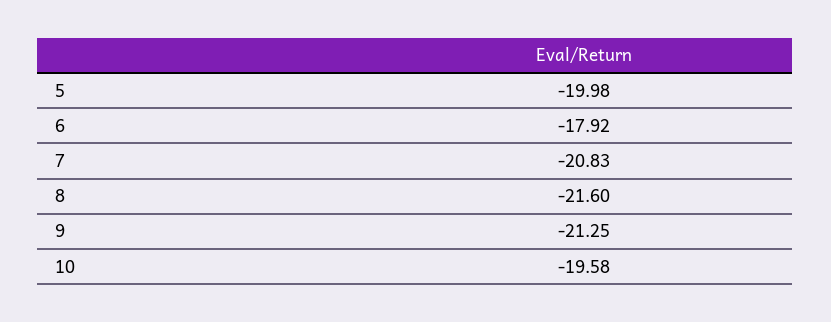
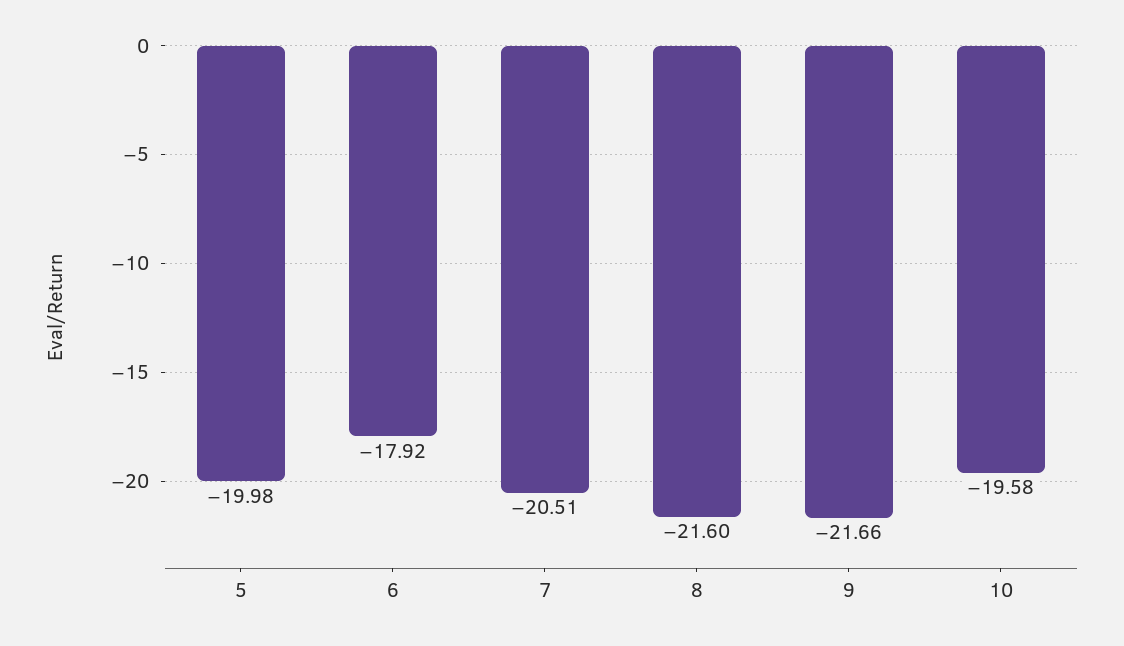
7: -20.83 -> -20.51
9: -21.25 -> -21.66

